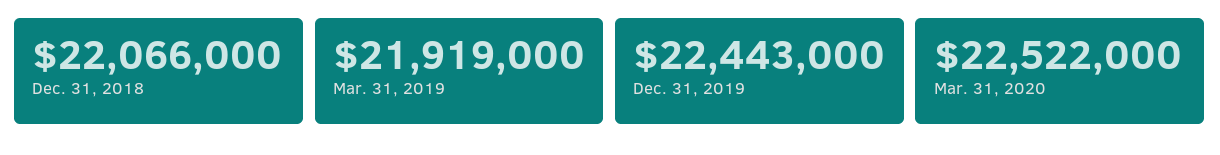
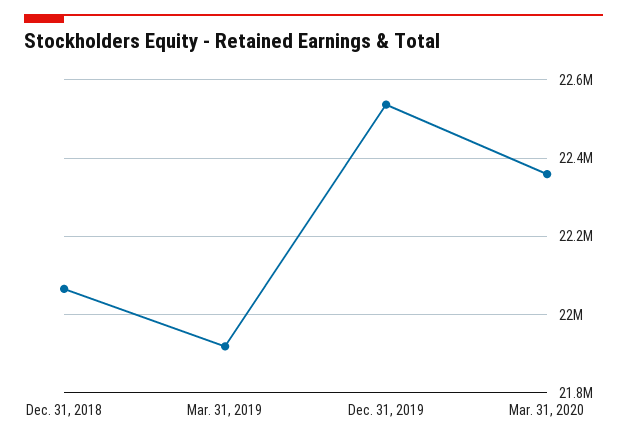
Dec. 31, 2019: 22443000 -> 22540000
Mar. 31, 2020: 22522000 -> 22360000

